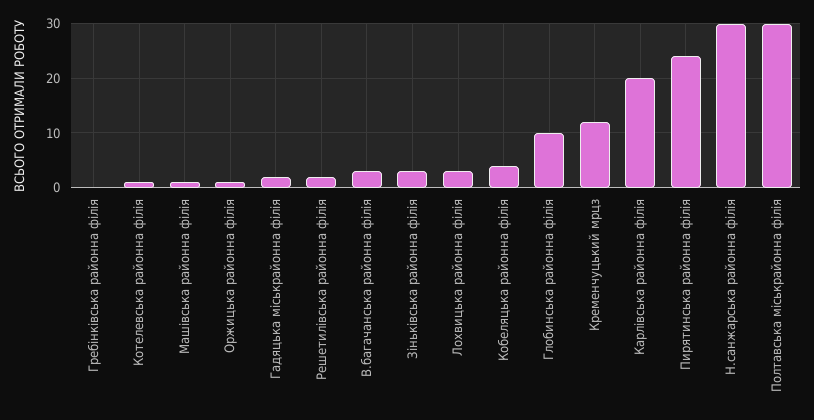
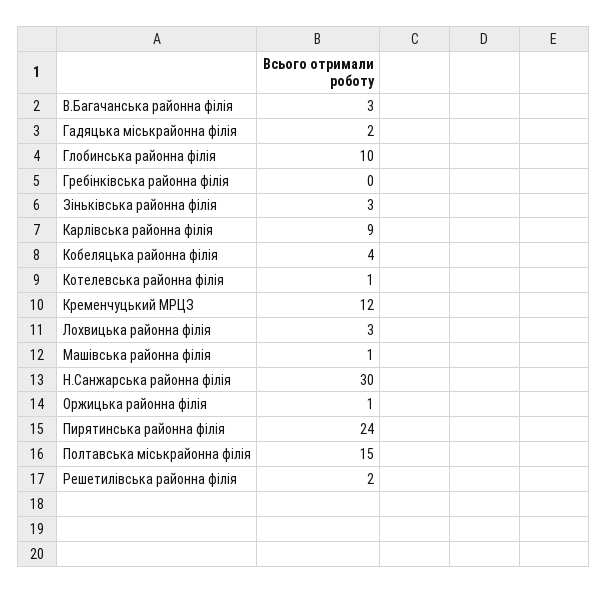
Карлівська районна філія: 20 -> 9
Полтавська міськрайонна філія: 30 -> 15

